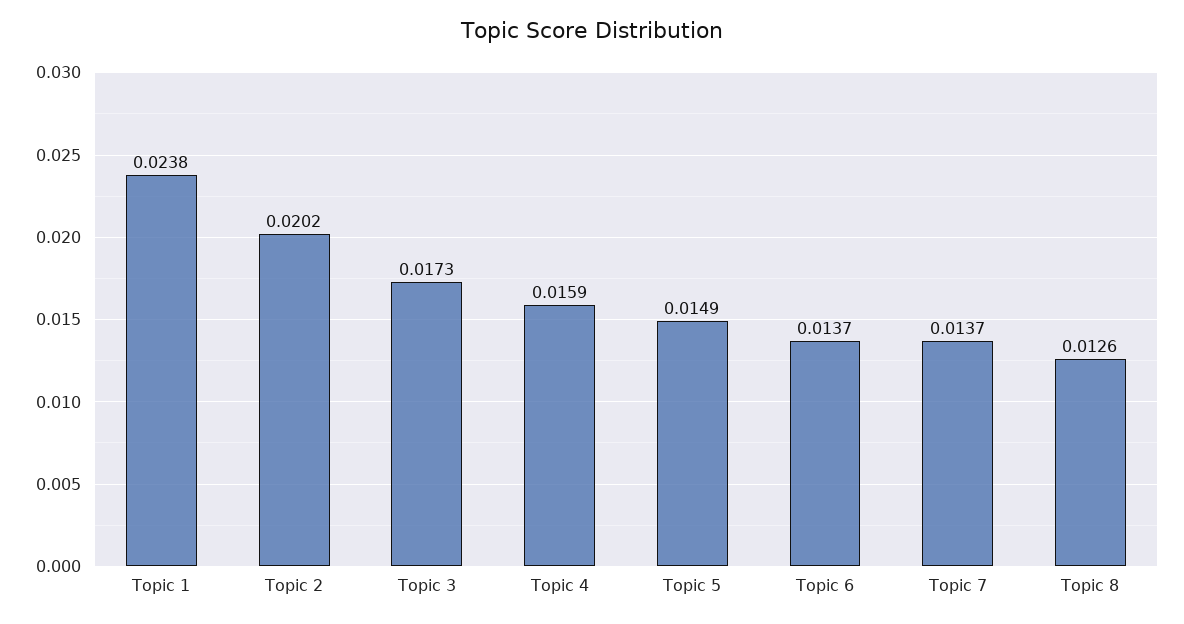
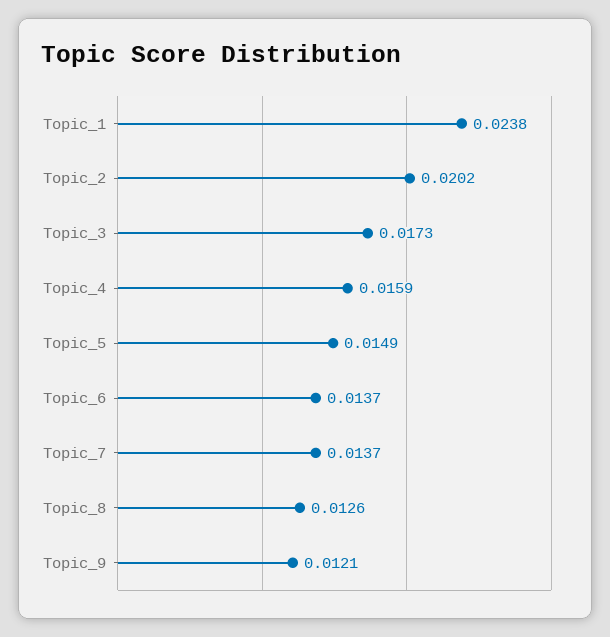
Topic_9: none -> 0.0121

